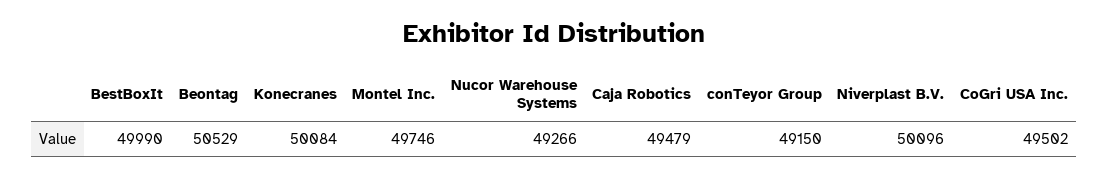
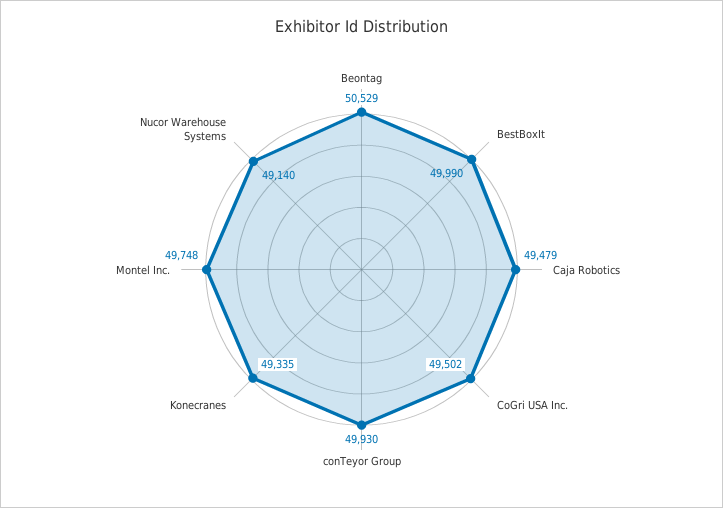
Konecranes: 50084 -> 49335
Montel Inc.: 49746 -> 49748
Nucor Warehouse Systems: 49266 -> 49140
conTeyor Group: 49150 -> 49930
Niverplast B.V.: 50096 -> none

